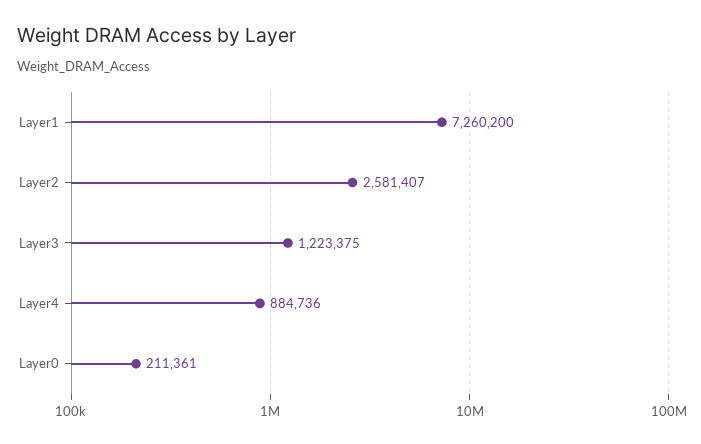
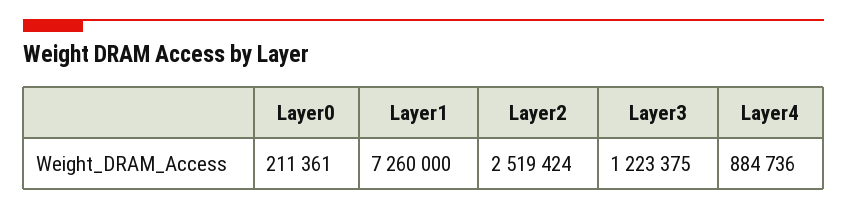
Layer1: 7260200 -> 7260000
Layer2: 2581407 -> 2519424

